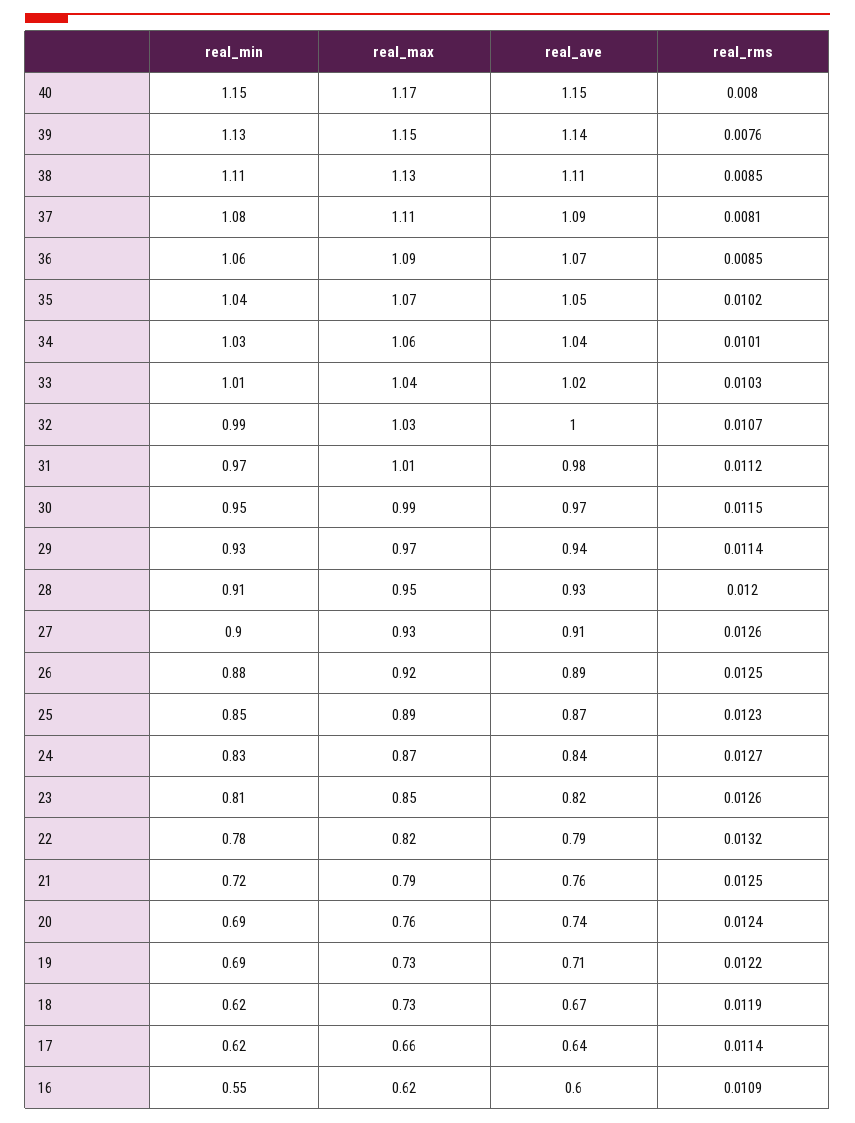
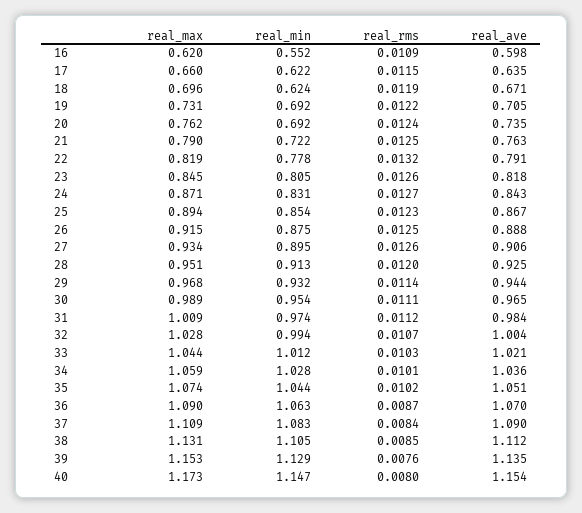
real_rms, 37: 0.0081 -> 0.0084
real_rms, 36: 0.0085 -> 0.0087
real_rms, 30: 0.0115 -> 0.0111
real_max, 18: 0.73 -> 0.696
real_rms, 17: 0.0114 -> 0.0115

